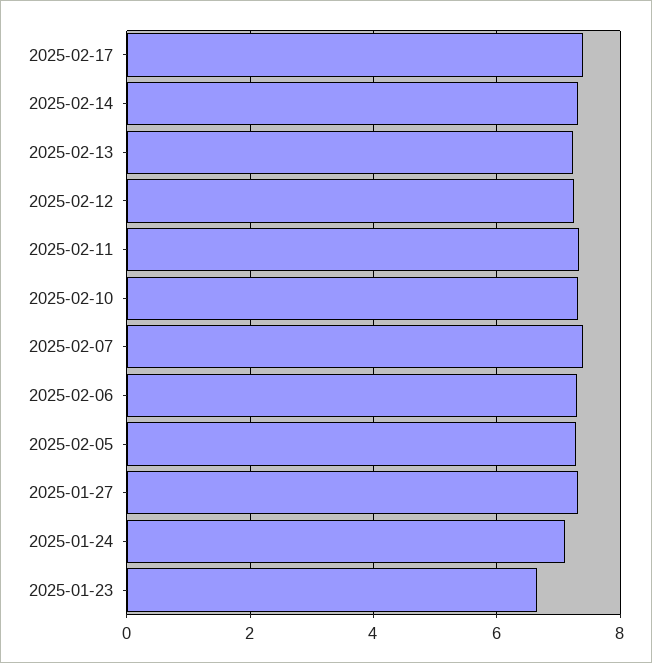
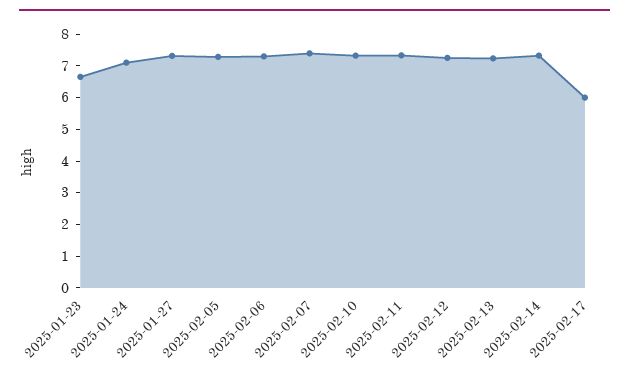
2025-02-17: 7.4 -> 6

